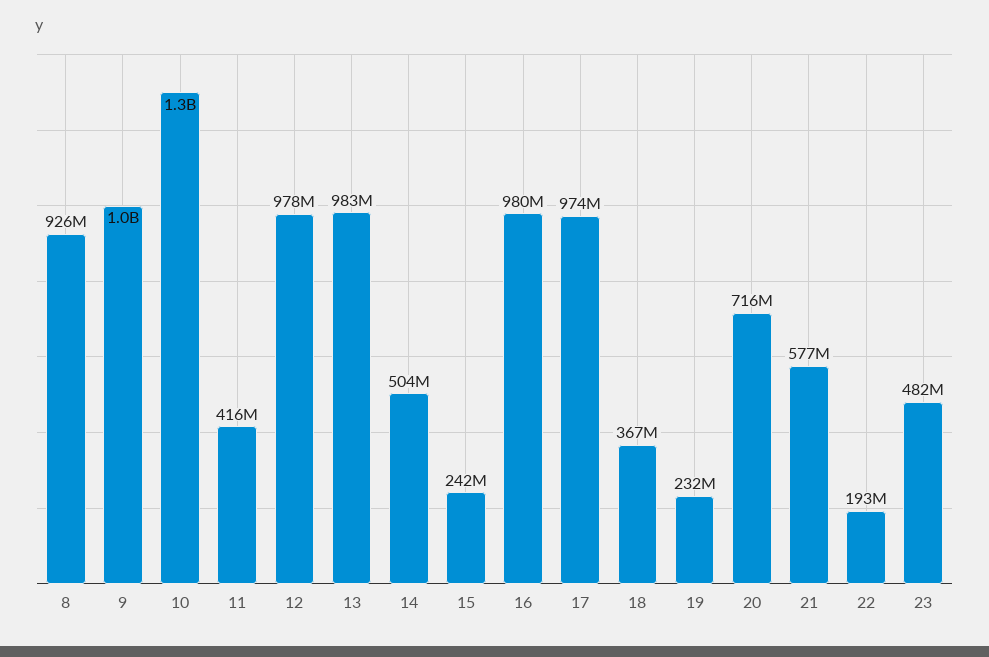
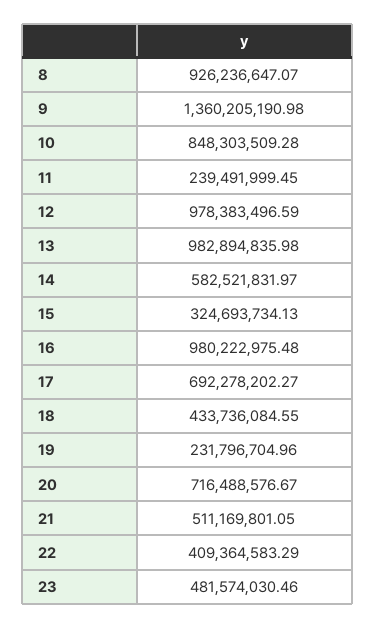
9: 1000000000 -> 1360205190.98
10: 1300000000 -> 848303509.28
11: 416000000 -> 239491999.45
14: 504000000 -> 582521831.97
15: 242000000 -> 324693734.13
17: 974000000 -> 692278202.27
18: 367000000 -> 433736084.55
21: 577000000 -> 511169801.05
22: 193000000 -> 409364583.29

